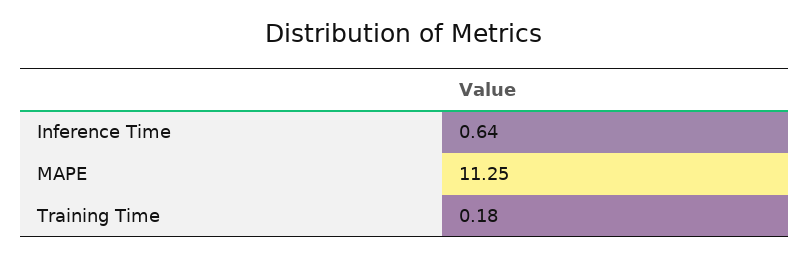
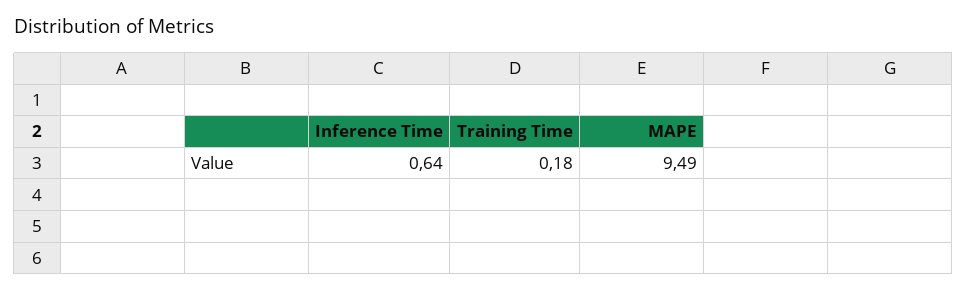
MAPE: 11.25 -> 9.49

